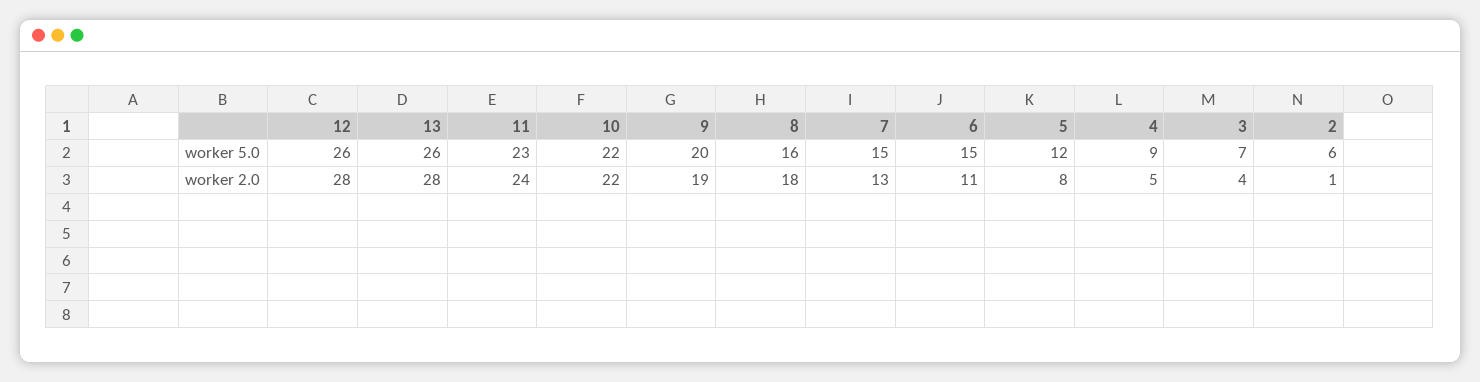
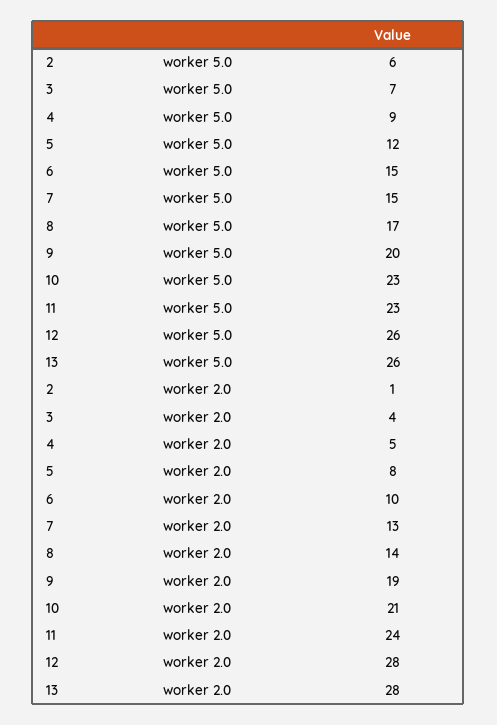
10, worker 5.0: 22 -> 23
8, worker 5.0: 16 -> 17
10, worker 2.0: 22 -> 21
8, worker 2.0: 18 -> 14
6, worker 2.0: 11 -> 10

